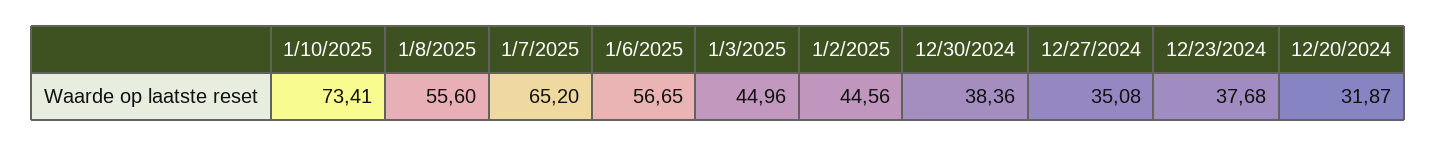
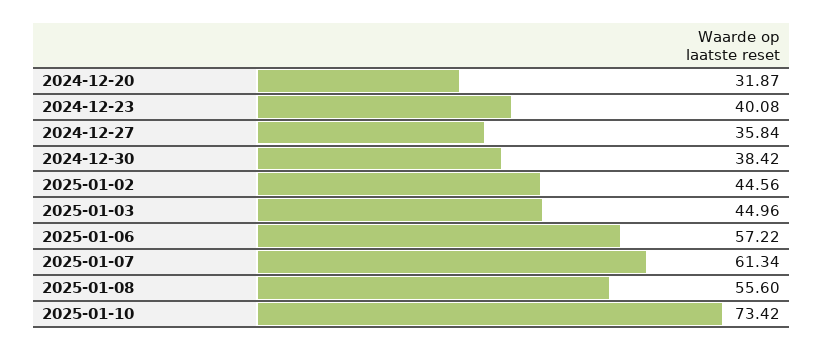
1/10/2025: 73.41 -> 73.42
1/7/2025: 65.2 -> 61.34
1/6/2025: 56.65 -> 57.22
12/30/2024: 38.36 -> 38.42
12/27/2024: 35.08 -> 35.84
12/23/2024: 37.68 -> 40.08

